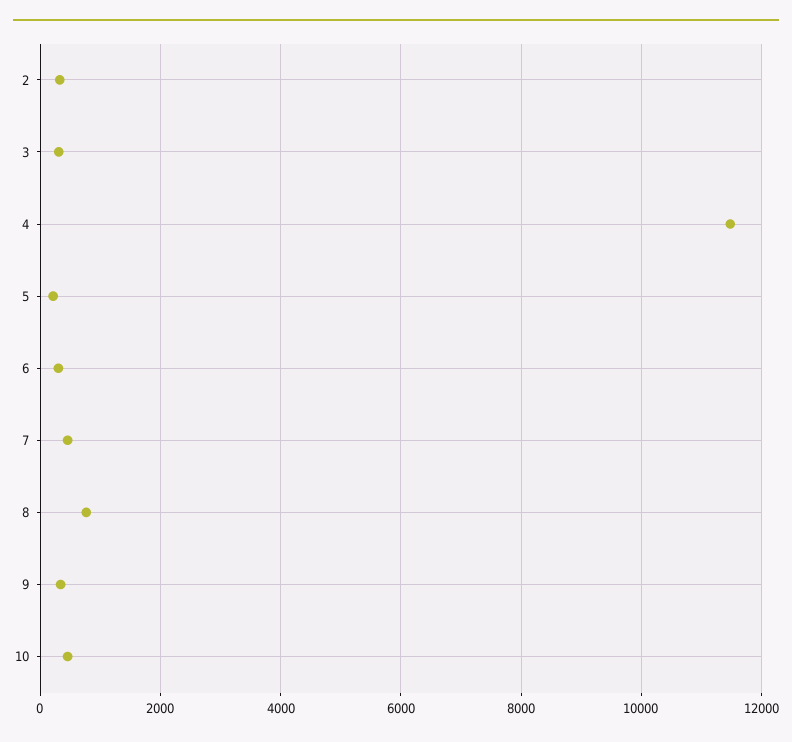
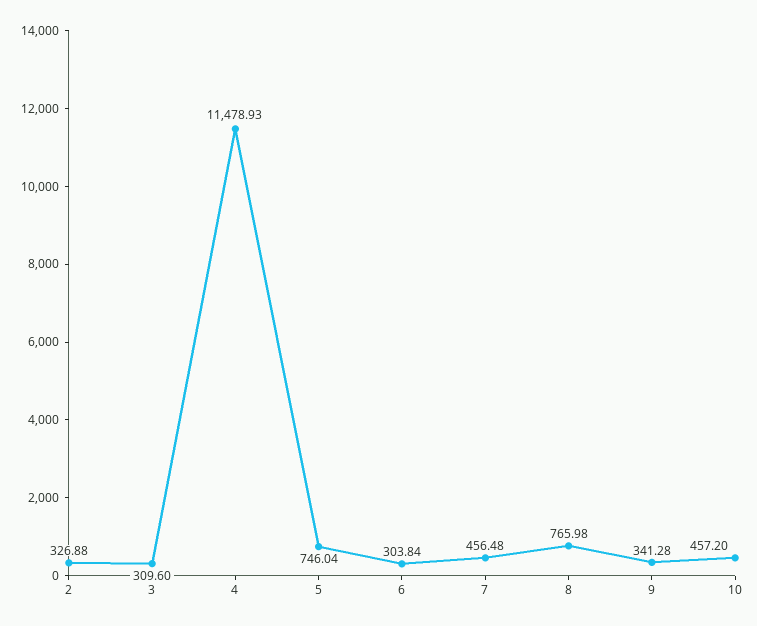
5: 200 -> 746.04

